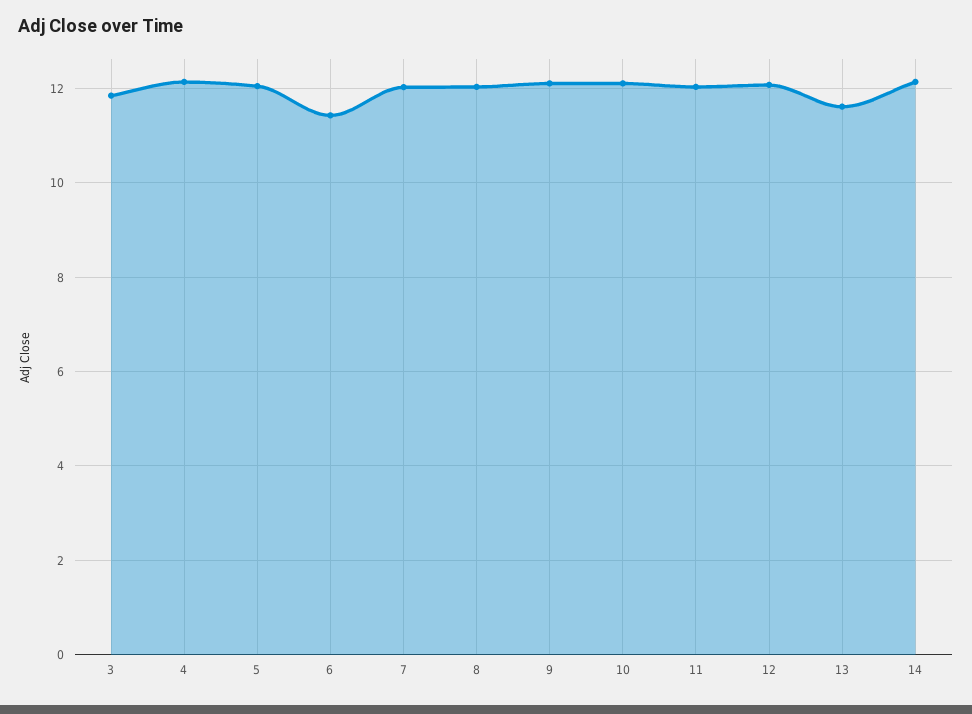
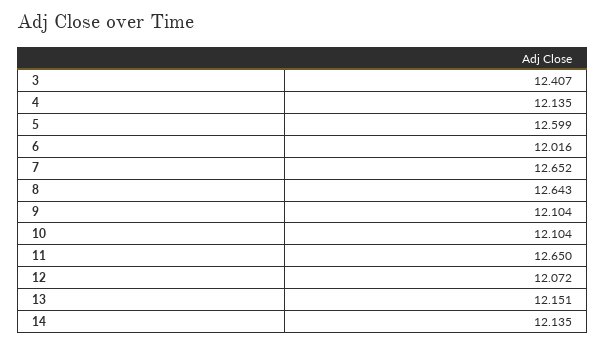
3: 11.8 -> 12.407
5: 12 -> 12.599
6: 11.4 -> 12.016
7: 12 -> 12.652
8: 12 -> 12.643
11: 12 -> 12.65
13: 11.6 -> 12.151

